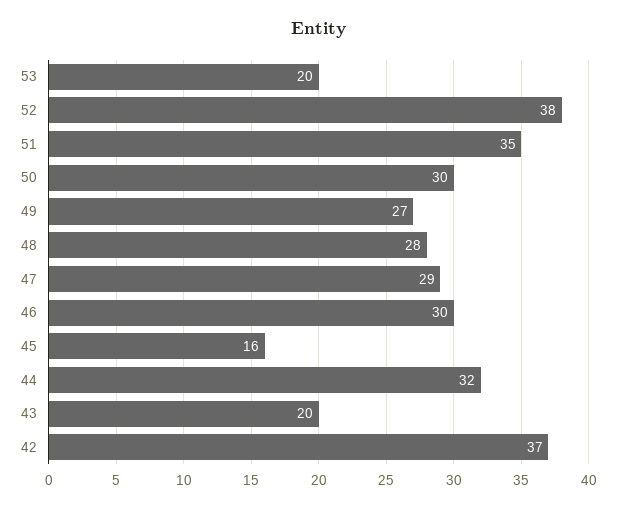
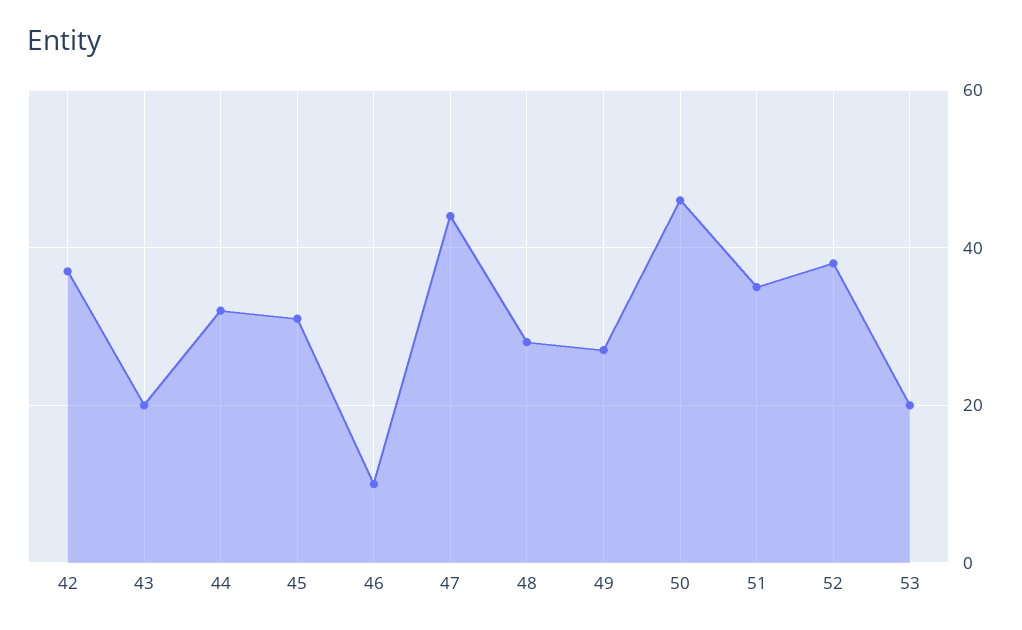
50: 30 -> 45
47: 29 -> 45
46: 30 -> 10
45: 16 -> 30

